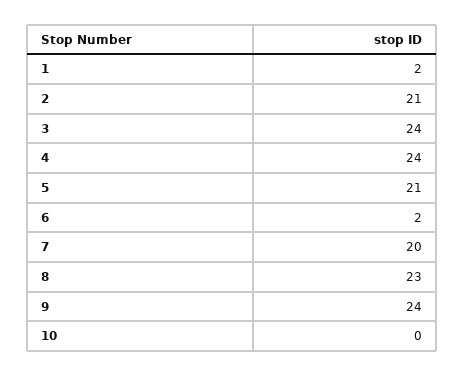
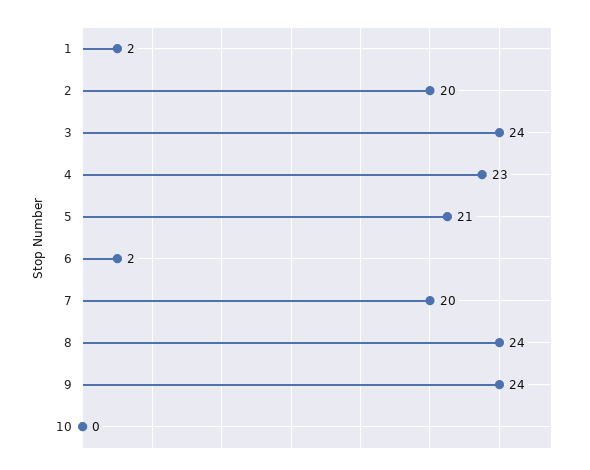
2: 21 -> 20
4: 24 -> 23
8: 23 -> 24

